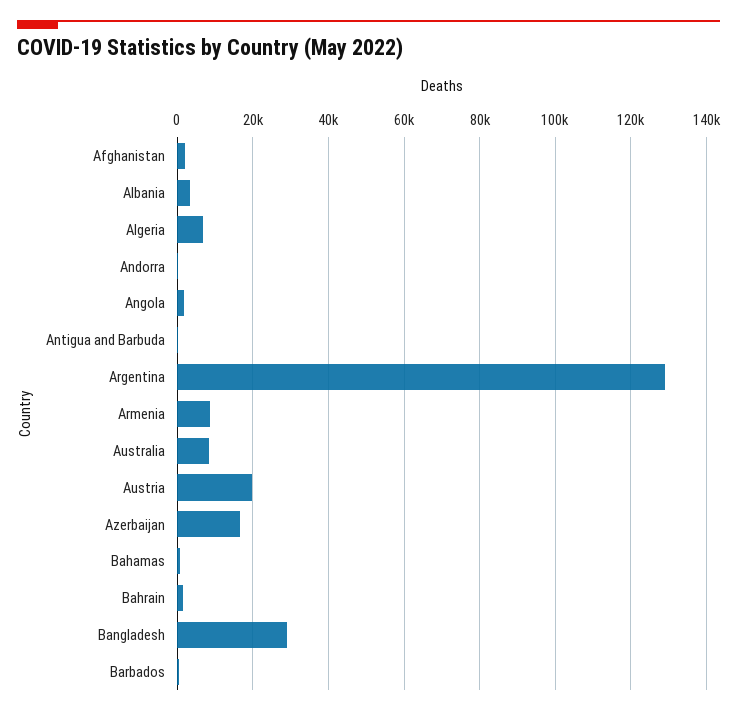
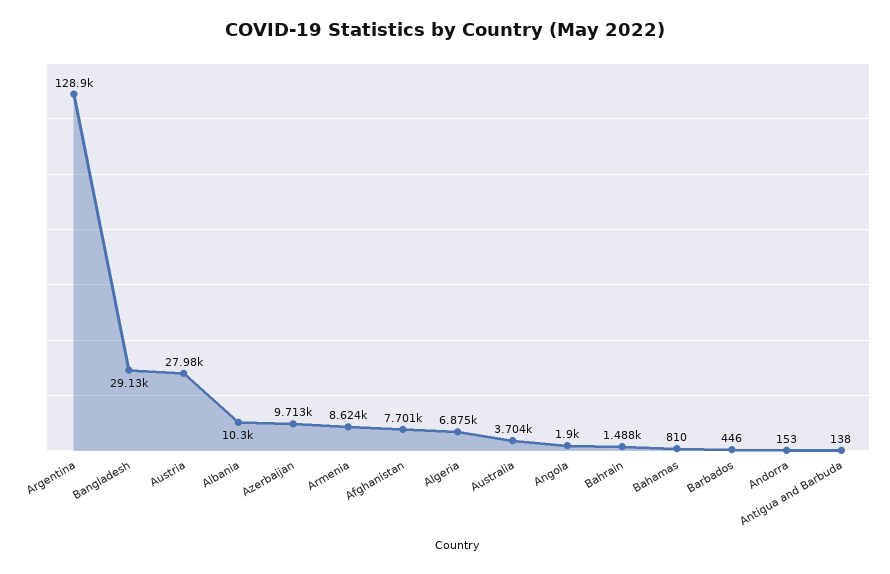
Afghanistan: 2000 -> 7701
Albania: 4000 -> 10300
Australia: 8000 -> 3704
Austria: 20000 -> 27980
Azerbaijan: 16000 -> 9713

